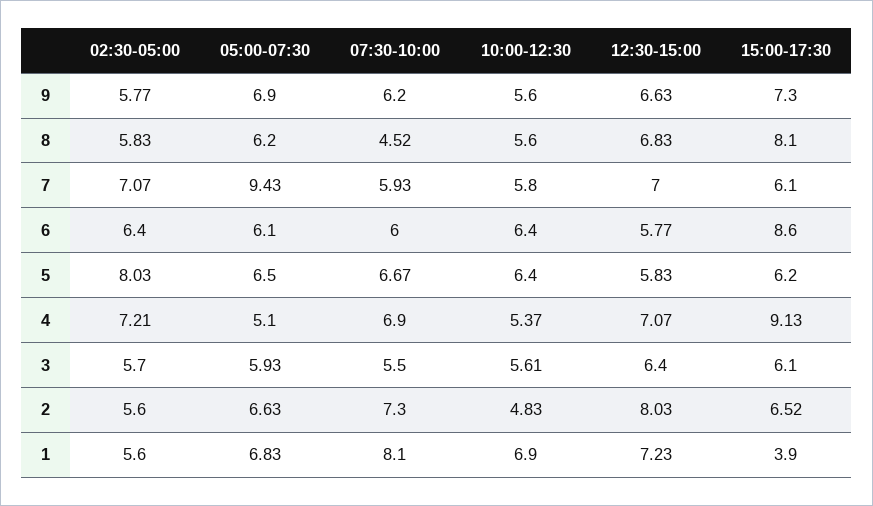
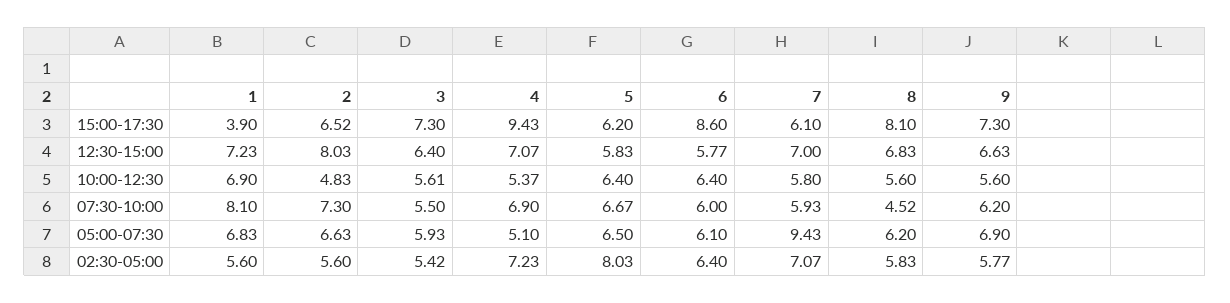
02:30-05:00, 4: 7.21 -> 7.23
15:00-17:30, 4: 9.13 -> 9.43
02:30-05:00, 3: 5.7 -> 5.42
15:00-17:30, 3: 6.1 -> 7.3

